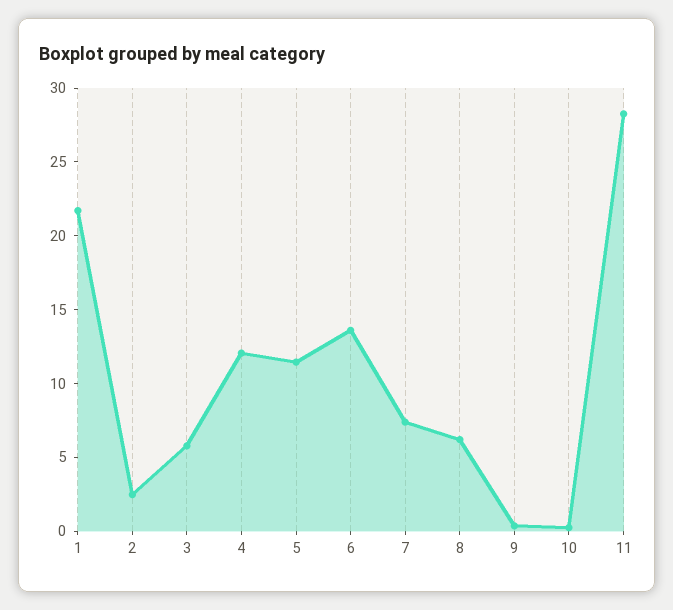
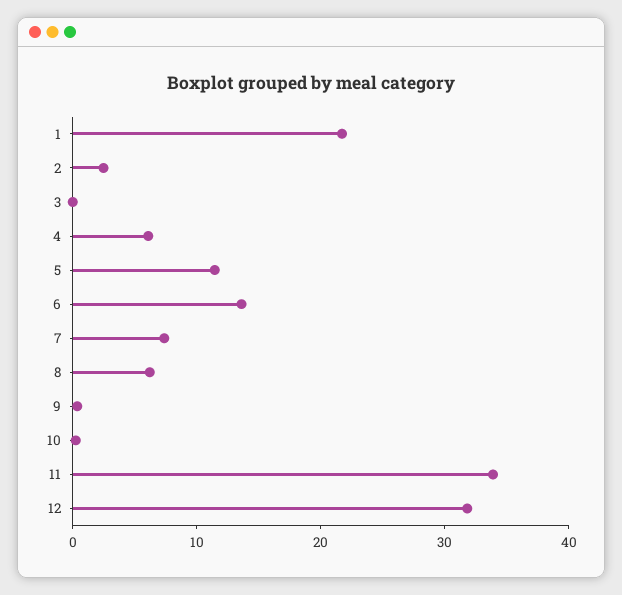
3: 6 -> 0
4: 12 -> 6
11: 28 -> 34
12: none -> 32

